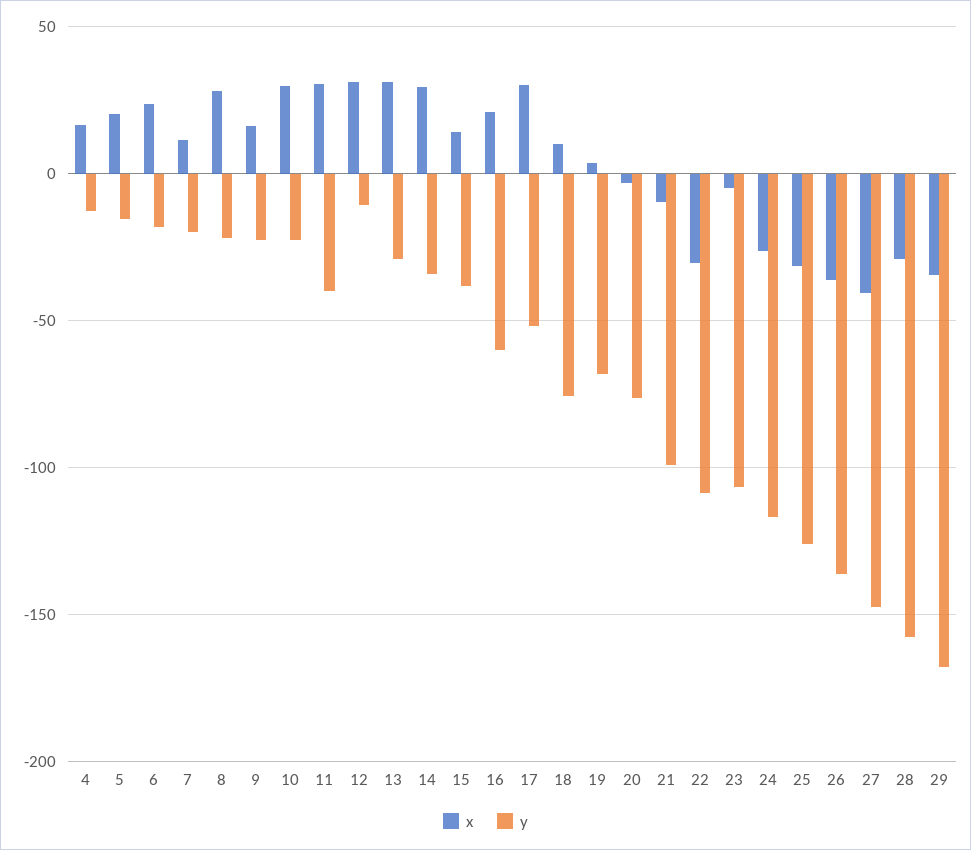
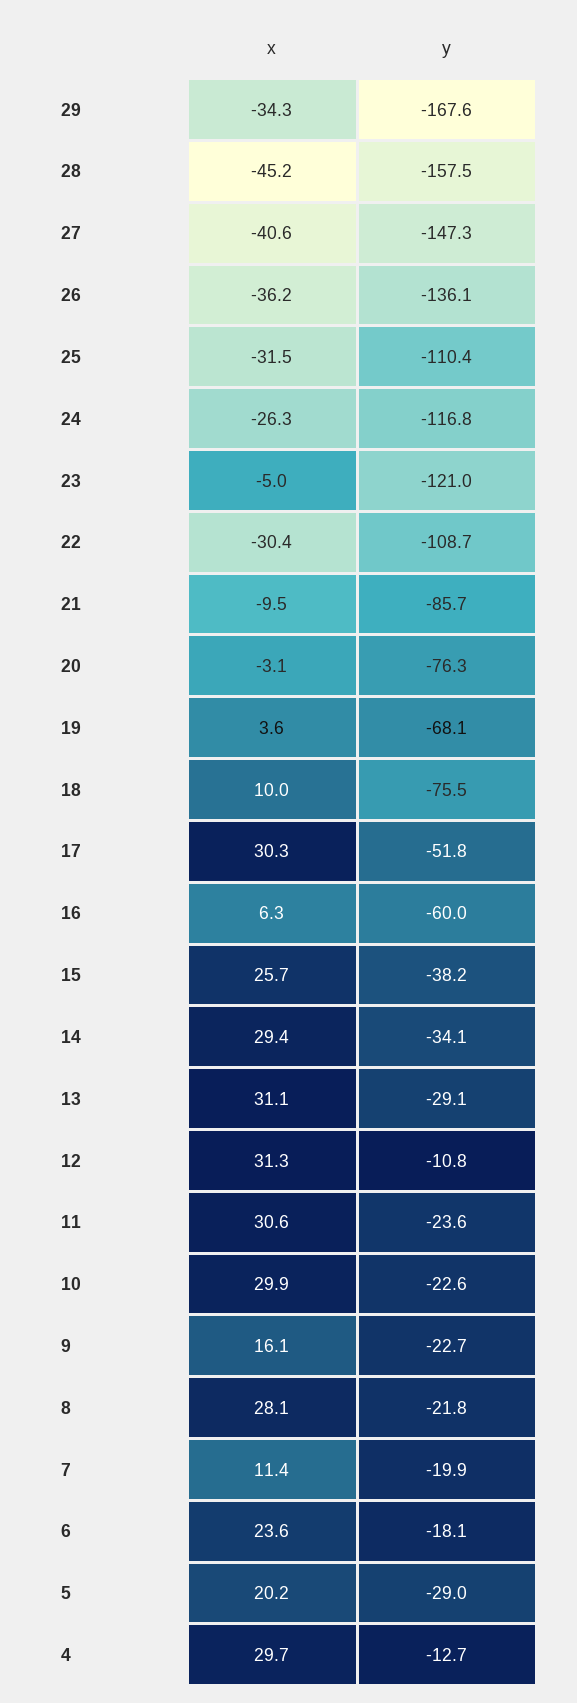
x, 4: 15 -> 29.7
y, 5: -15 -> -29
y, 11: -40 -> -23.6
x, 15: 15 -> 25.7
x, 16: 20 -> 6.3
y, 21: -100 -> -85.7
y, 23: -105 -> -121
y, 25: -125 -> -110.4
x, 28: -30 -> -45.2

